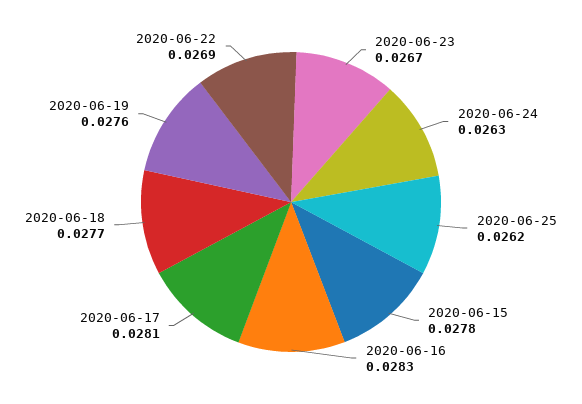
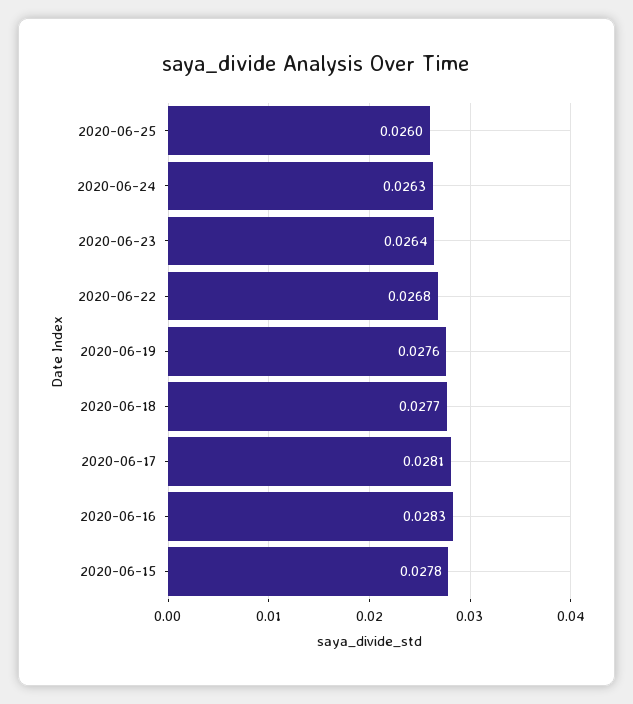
2020-06-23: 0.0267 -> 0.0264
2020-06-25: 0.0262 -> 0.026
2020-06-22: 0.0269 -> 0.0268

